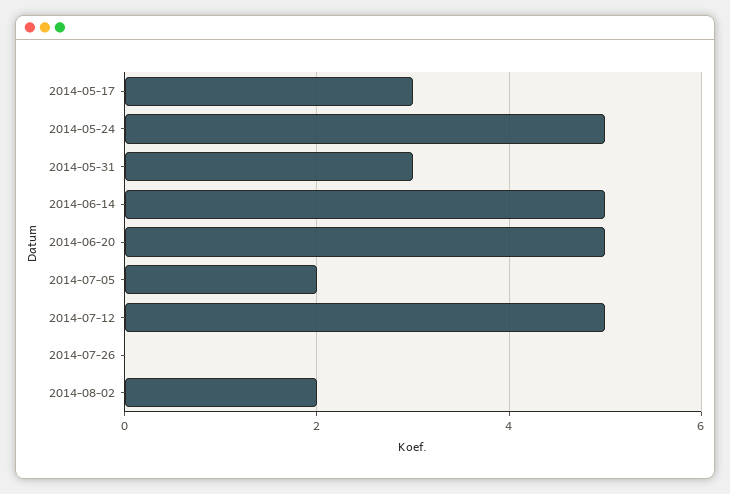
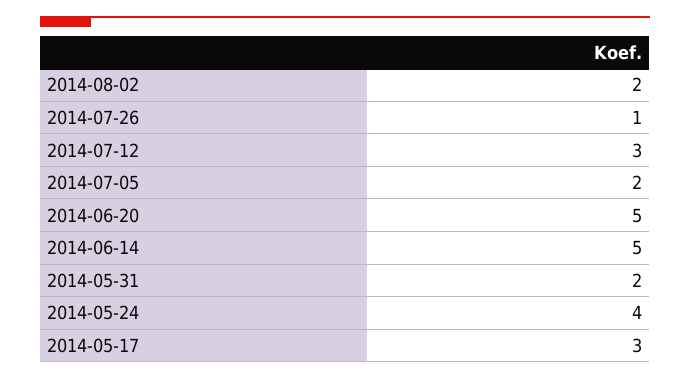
2014-05-24: 5 -> 4
2014-05-31: 3 -> 2
2014-07-12: 5 -> 3
2014-07-26: 0 -> 1

